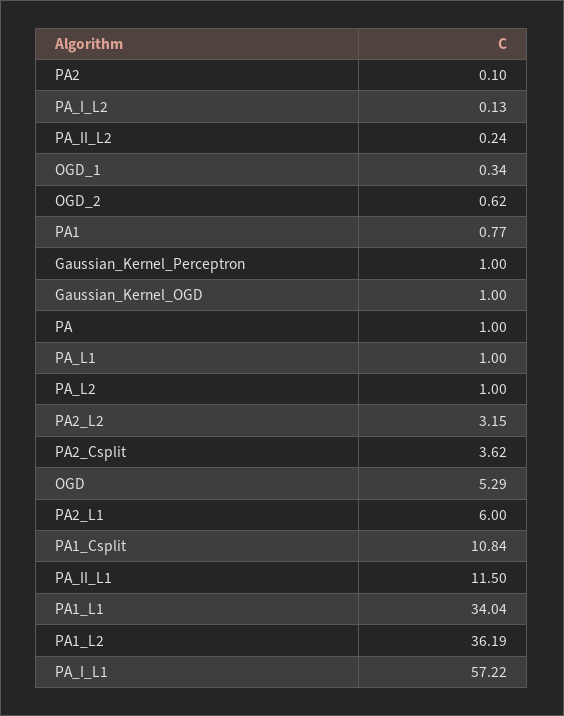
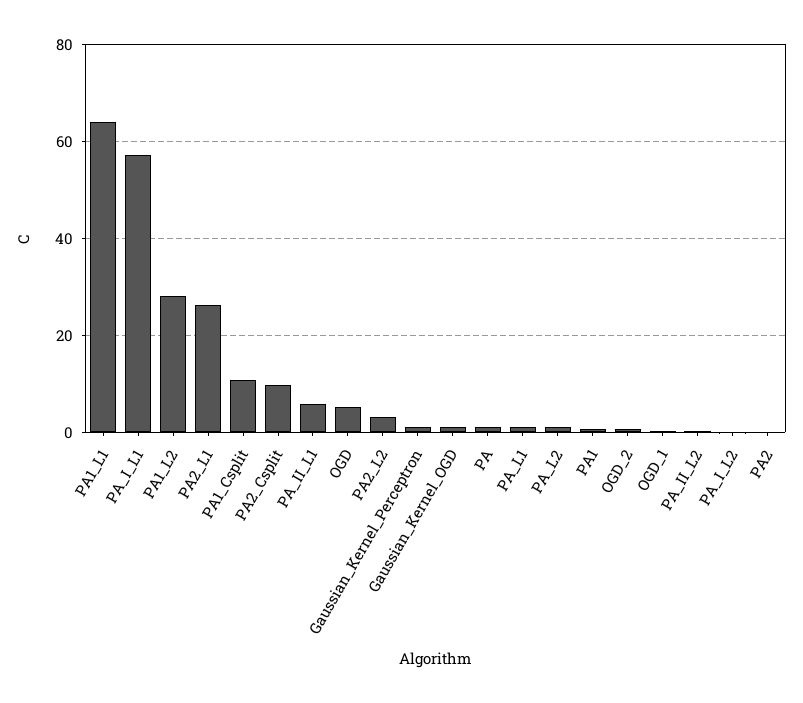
PA2_Csplit: 3.62 -> 10
PA2_L1: 6 -> 26
PA_II_L1: 11.5 -> 6
PA1_L1: 34.04 -> 64
PA1_L2: 36.19 -> 28

